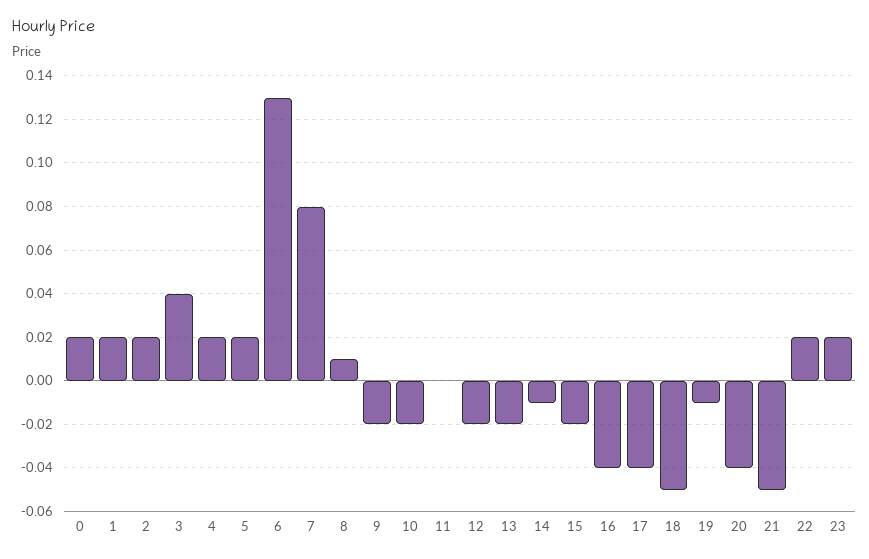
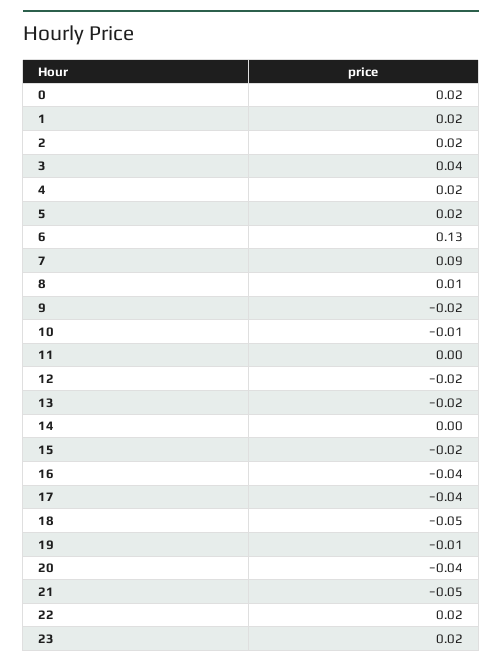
7: 0.08 -> 0.09
10: -0.02 -> -0.01
14: -0.01 -> 0

